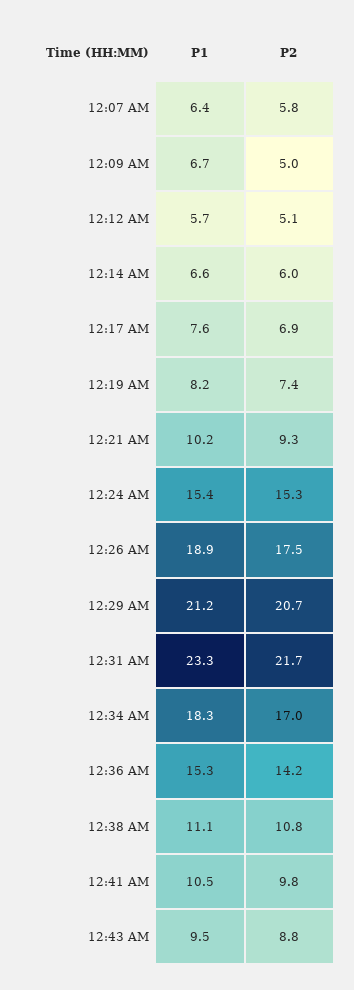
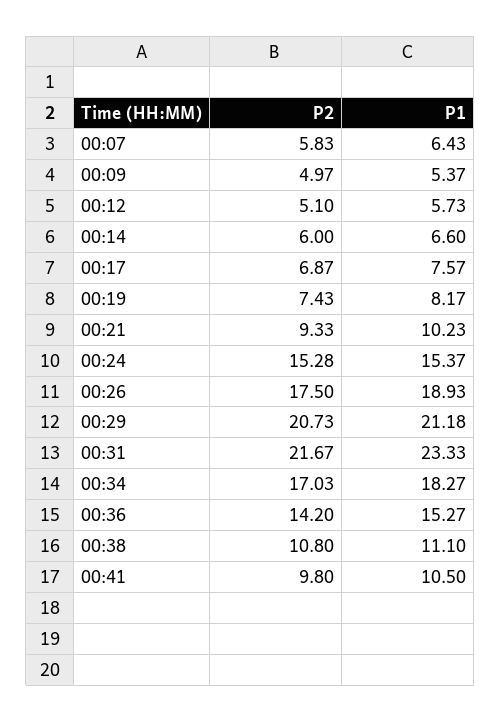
P1, 12:09 AM: 6.7 -> 5.37
P1, 12:43 AM: 9.5 -> none
P2, 12:43 AM: 8.8 -> none

